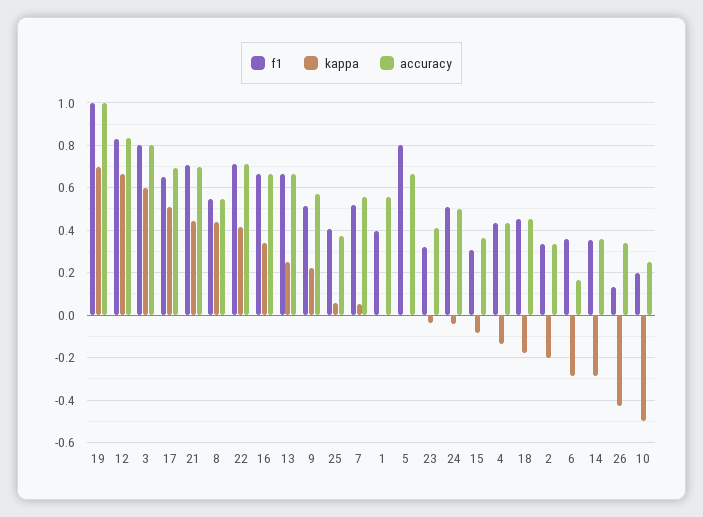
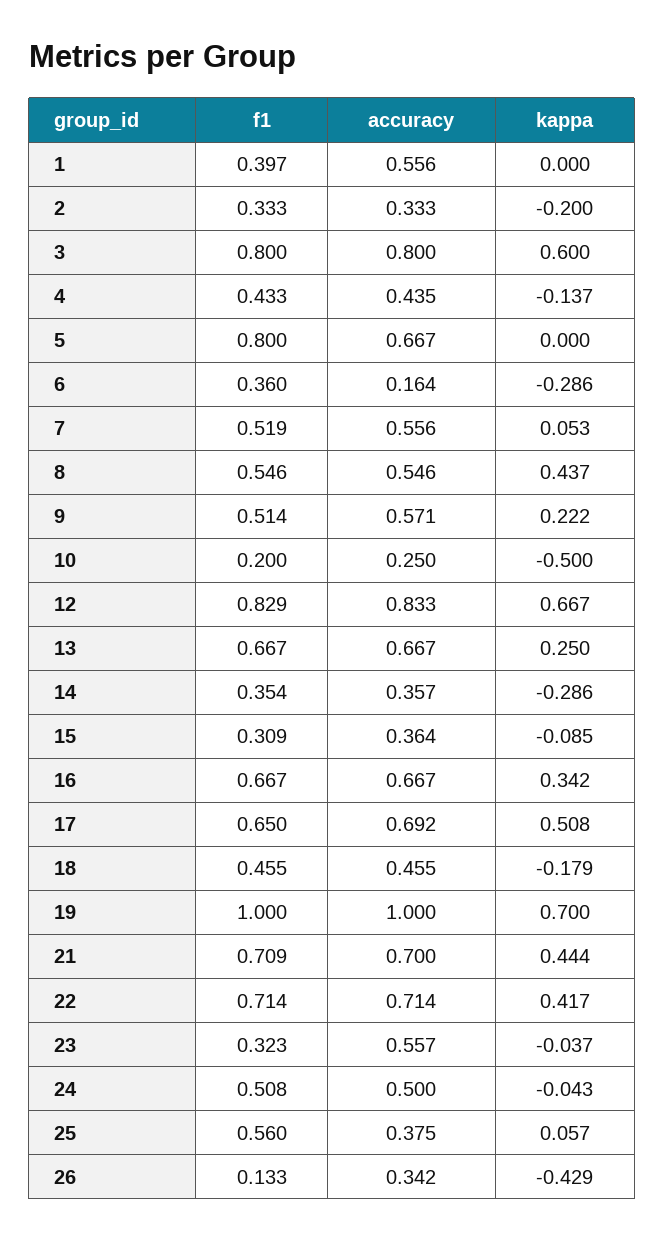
f1, 25: 0.4 -> 0.56
accuracy, 23: 0.4 -> 0.557

